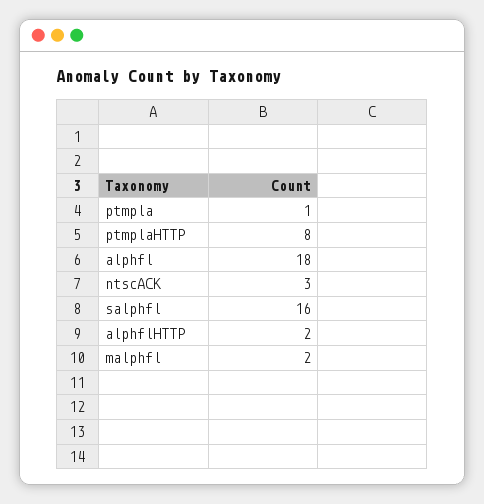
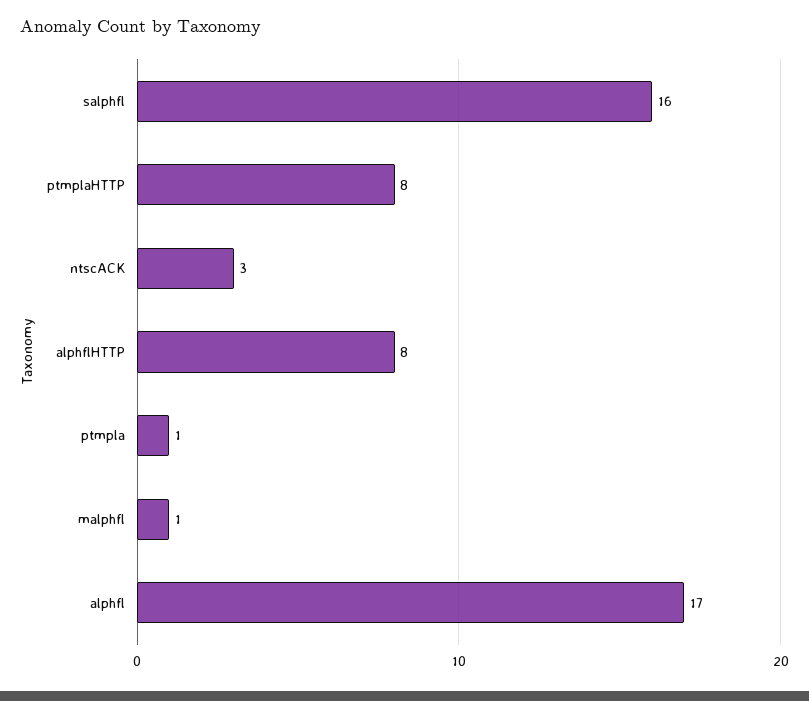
alphfl: 18 -> 17
alphflHTTP: 2 -> 8
malphfl: 2 -> 1

